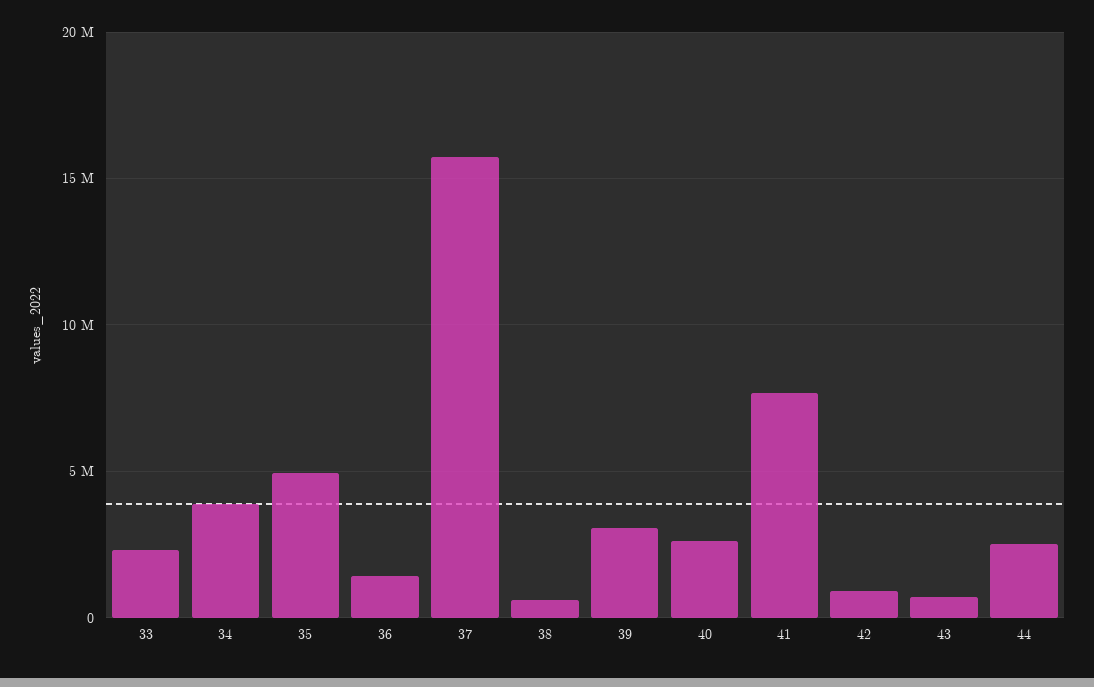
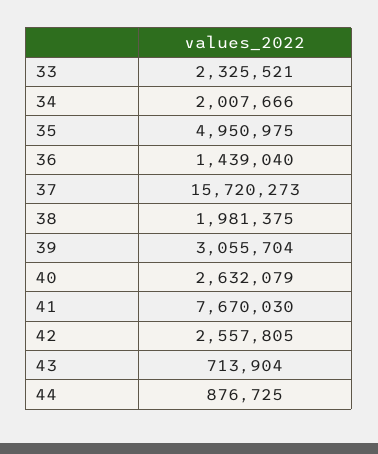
34: 4000000 -> 2007666
38: 500000 -> 1981375
42: 1000000 -> 2557805
44: 2500000 -> 876725

